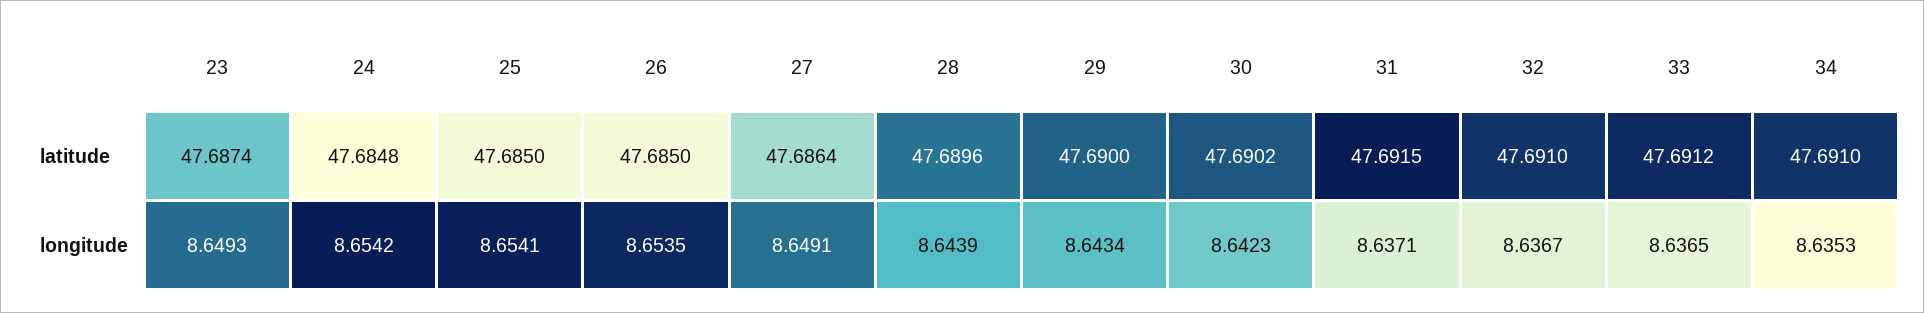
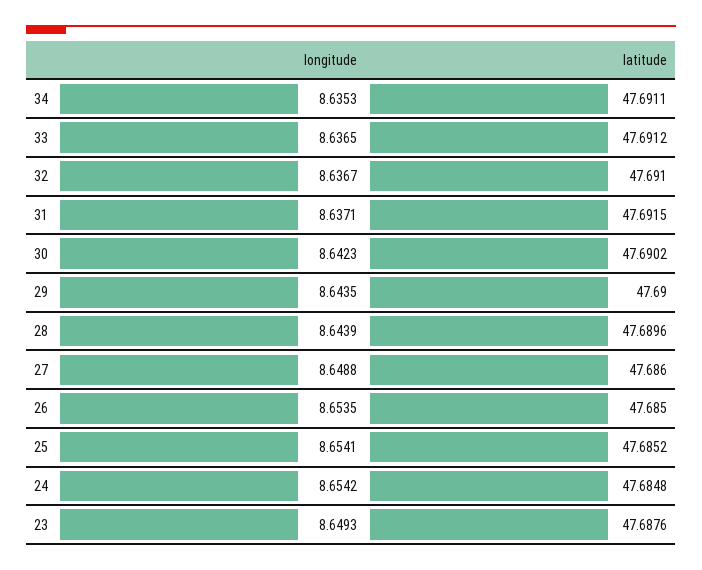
23, latitude: 47.6874 -> 47.6876
25, latitude: 47.685 -> 47.6852
27, latitude: 47.6864 -> 47.686
34, latitude: 47.691 -> 47.6911
27, longitude: 8.6491 -> 8.6488
29, longitude: 8.6434 -> 8.6435

